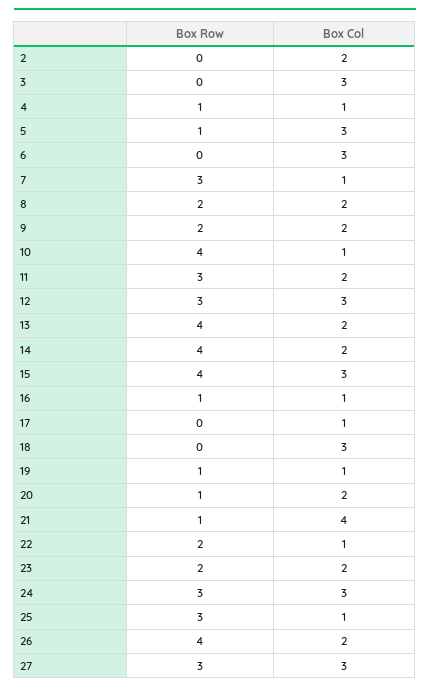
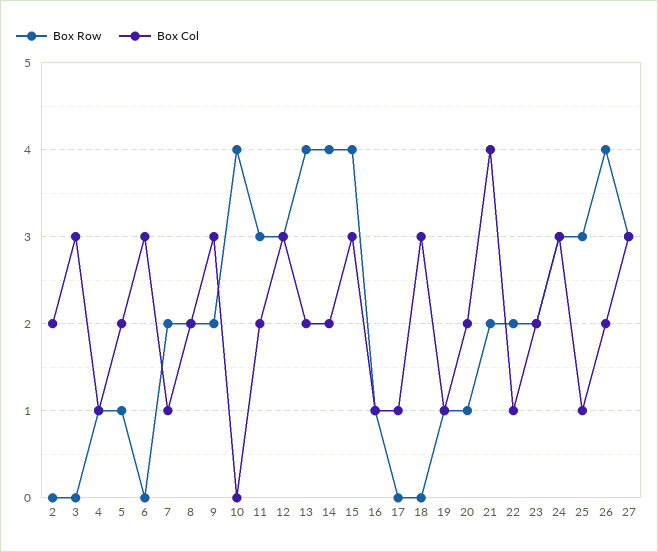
Box Col, 5: 3 -> 2
Box Row, 7: 3 -> 2
Box Col, 9: 2 -> 3
Box Col, 10: 1 -> 0
Box Row, 21: 1 -> 2

